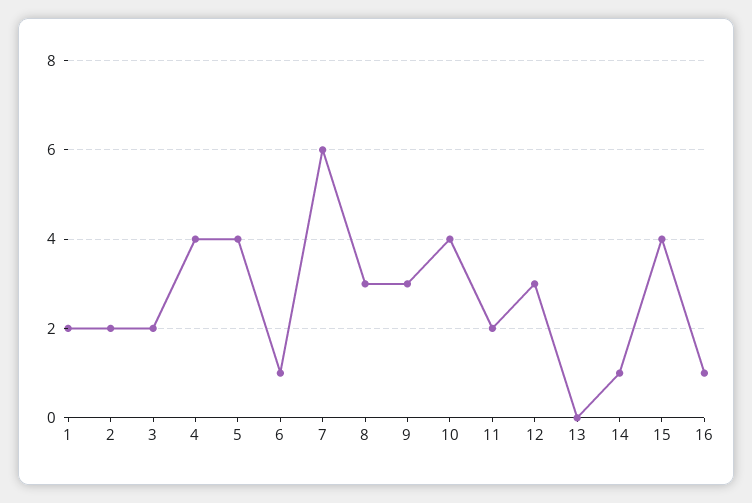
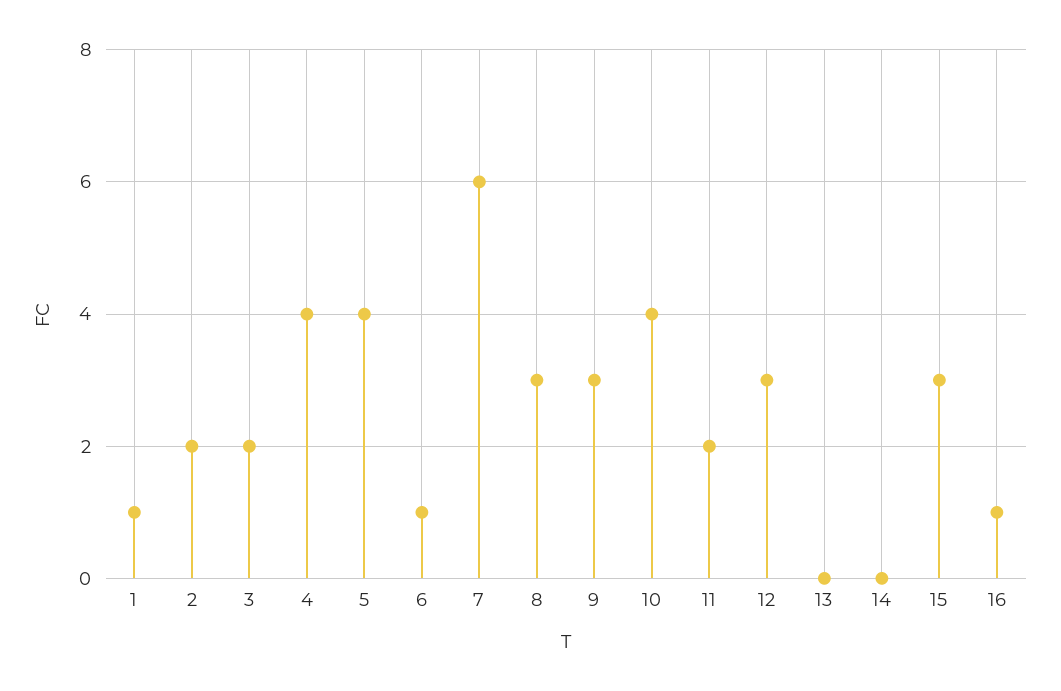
1: 2 -> 1
14: 1 -> 0
15: 4 -> 3

